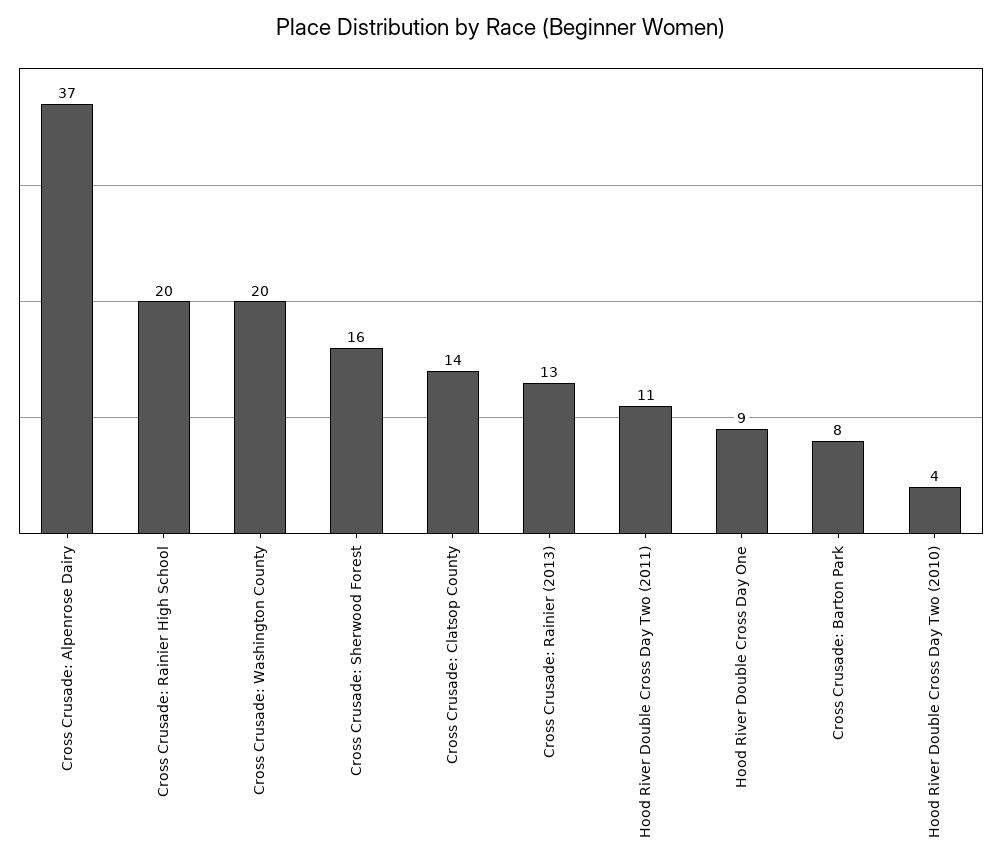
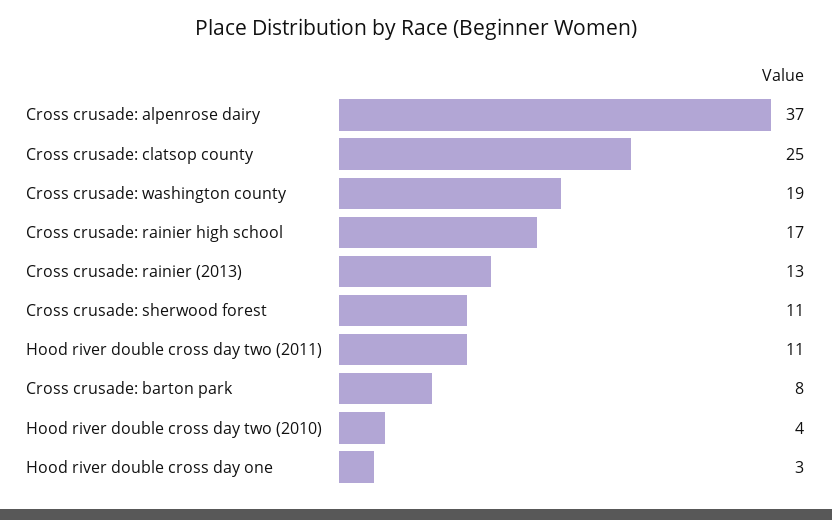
Cross Crusade: Rainier High School: 20 -> 17
Cross Crusade: Washington County: 20 -> 19
Cross Crusade: Sherwood Forest: 16 -> 11
Cross Crusade: Clatsop County: 14 -> 25
Hood River Double Cross Day One: 9 -> 3

